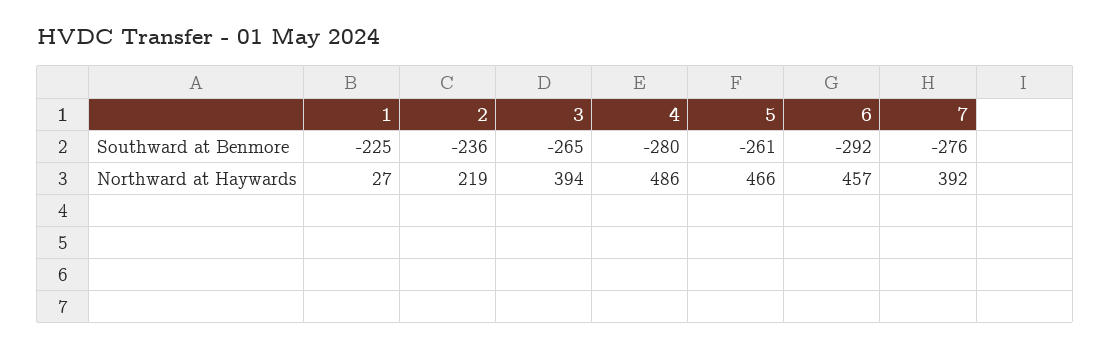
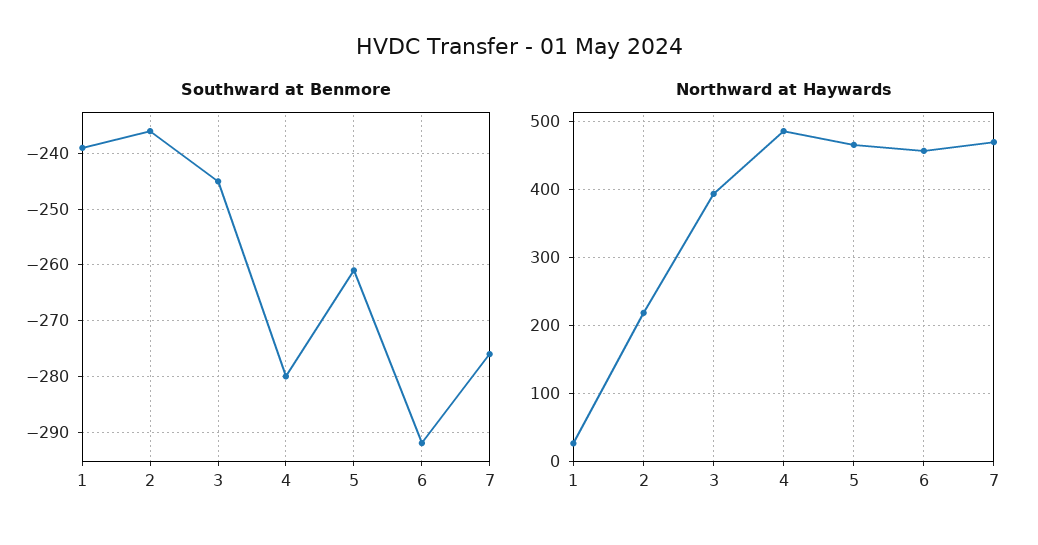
Southward at Benmore, 1: -225 -> -240
Southward at Benmore, 3: -265 -> -245
Northward at Haywards, 7: 392 -> 470

